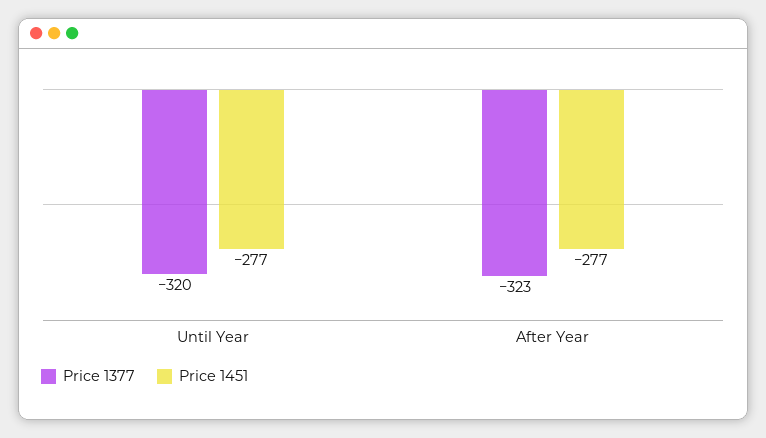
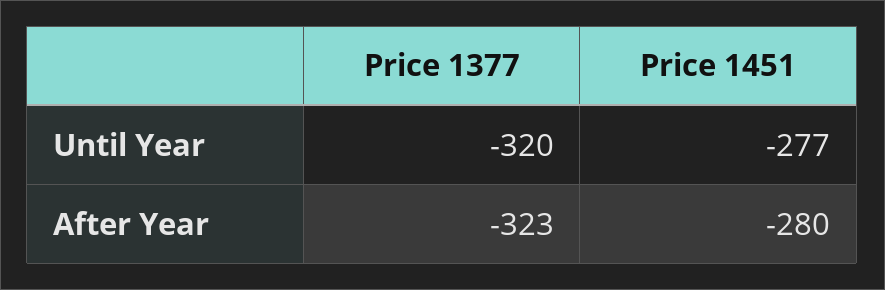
Price 1451, After Year: -277 -> -280

